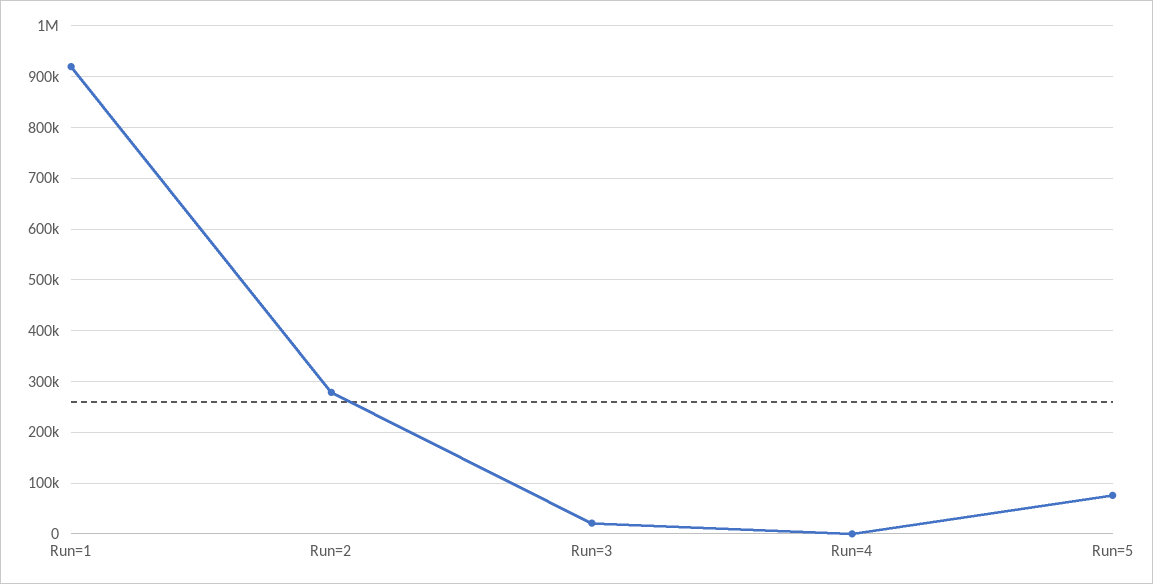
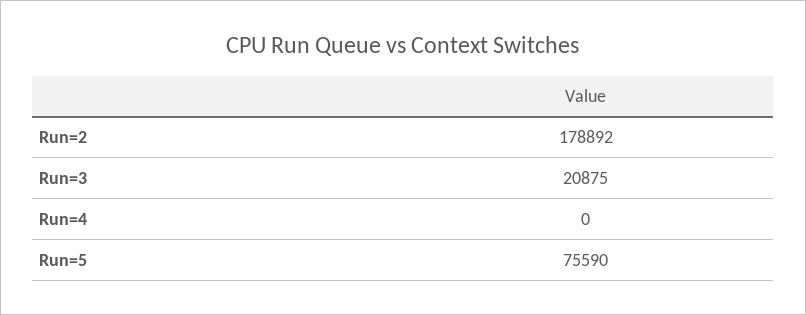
Run=1: 920000 -> none
Run=2: 280000 -> 178892

